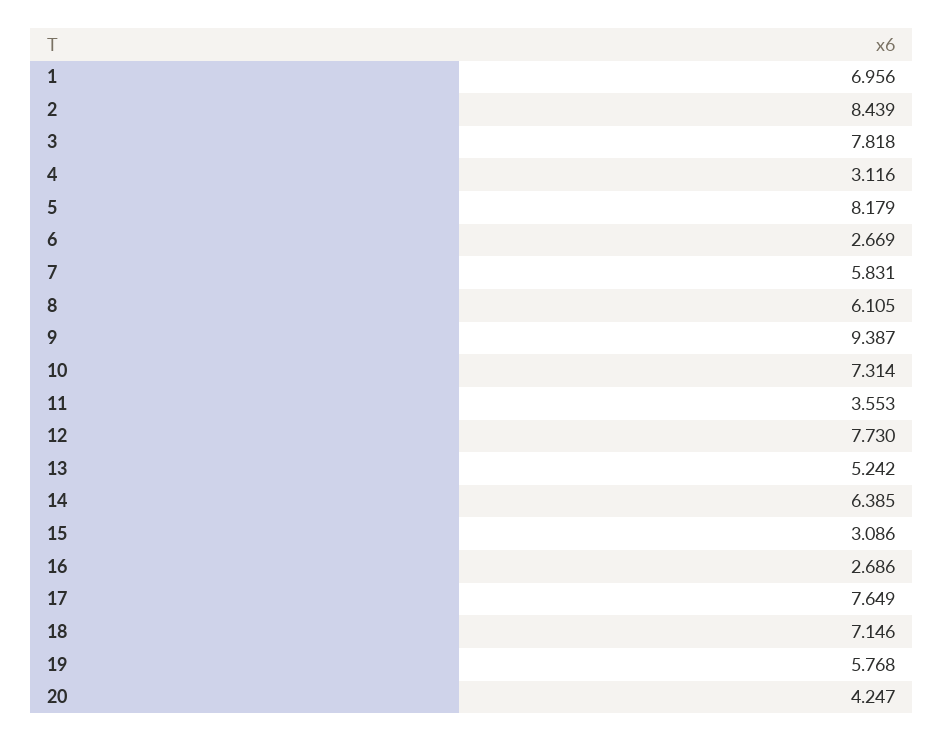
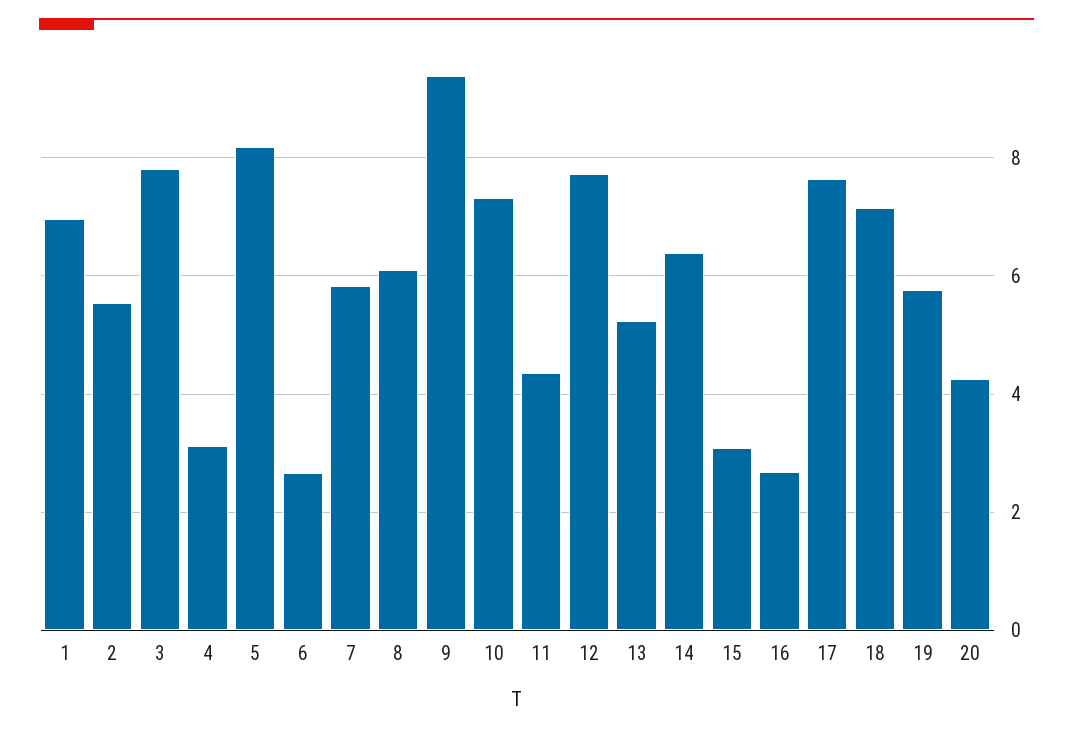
2: 8.439 -> 5.6
11: 3.553 -> 4.4

